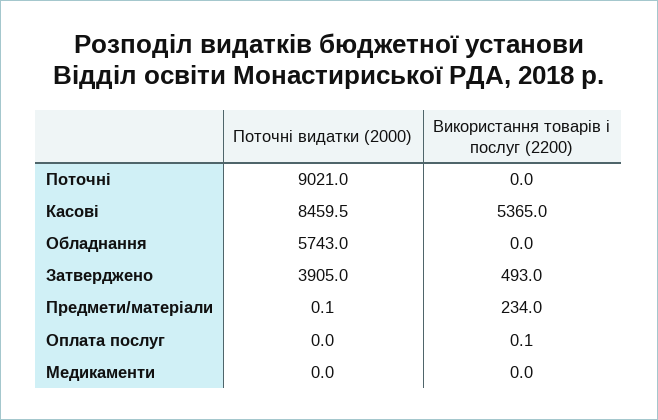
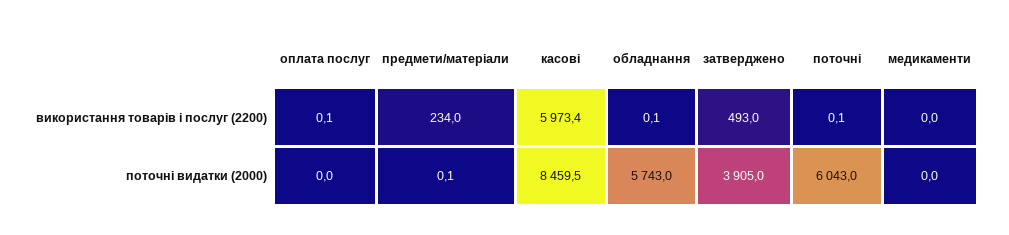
Поточні видатки (2000), Поточні: 9021 -> 6043
Використання товарів і послуг (2200), Поточні: 0 -> 0.1
Використання товарів і послуг (2200), Касові: 5365 -> 5973.4
Використання товарів і послуг (2200), Обладнання: 0 -> 0.1

